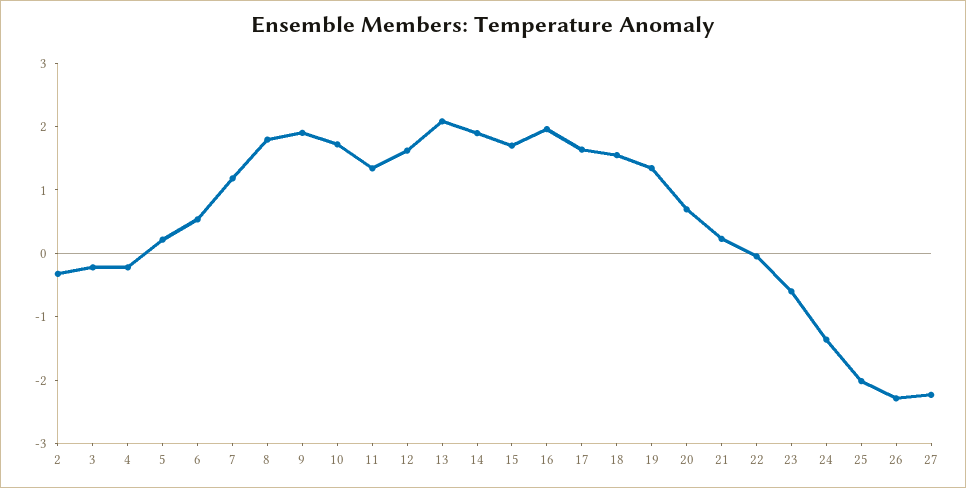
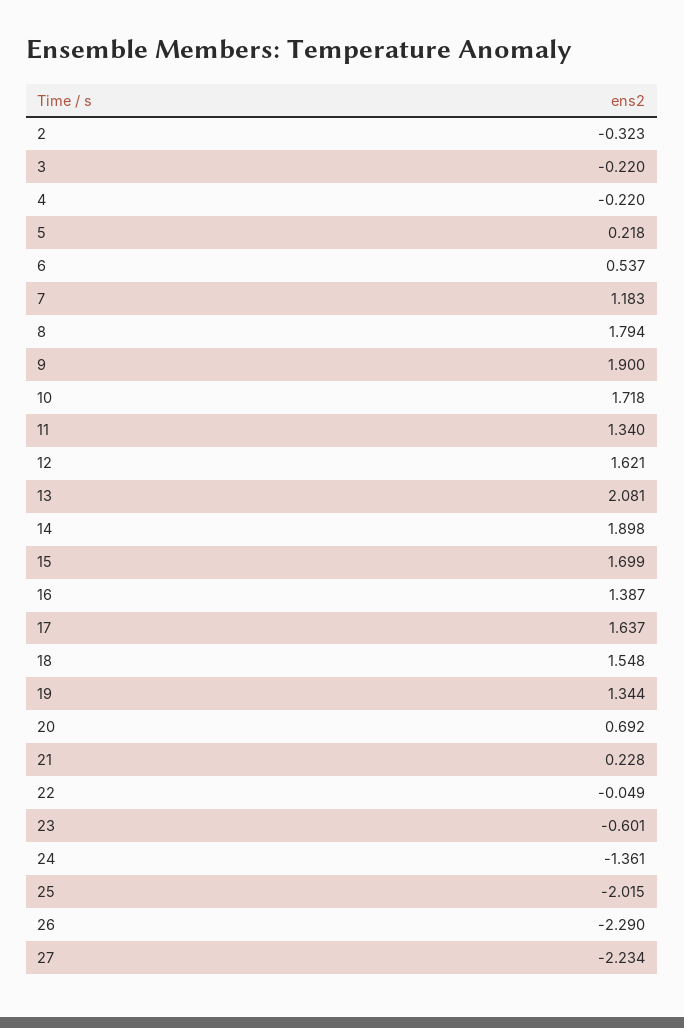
16: 2 -> 1.387

